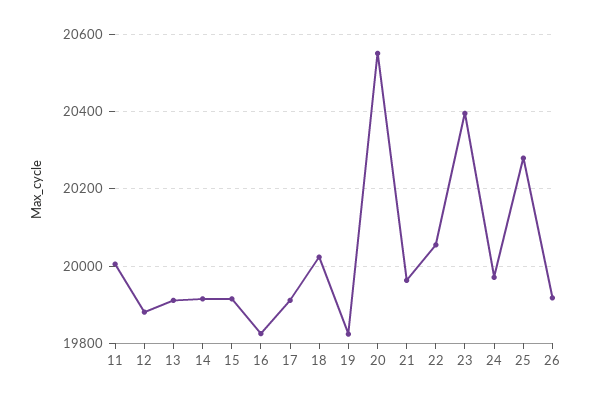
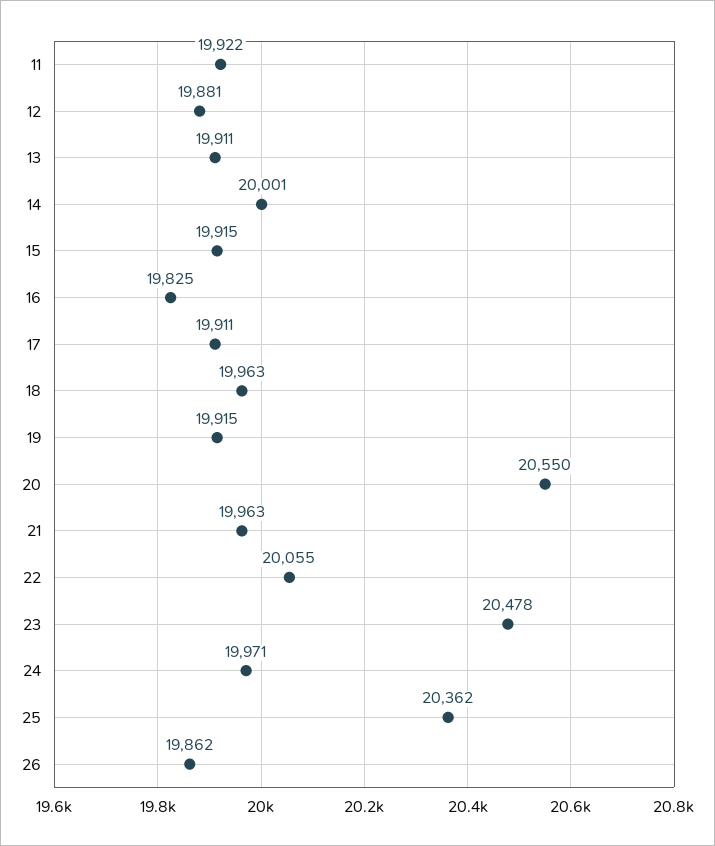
11: 20000 -> 19922
14: 19920 -> 20001
18: 20020 -> 19963
19: 19820 -> 19915
23: 20400 -> 20478
25: 20280 -> 20362
26: 19920 -> 19862

